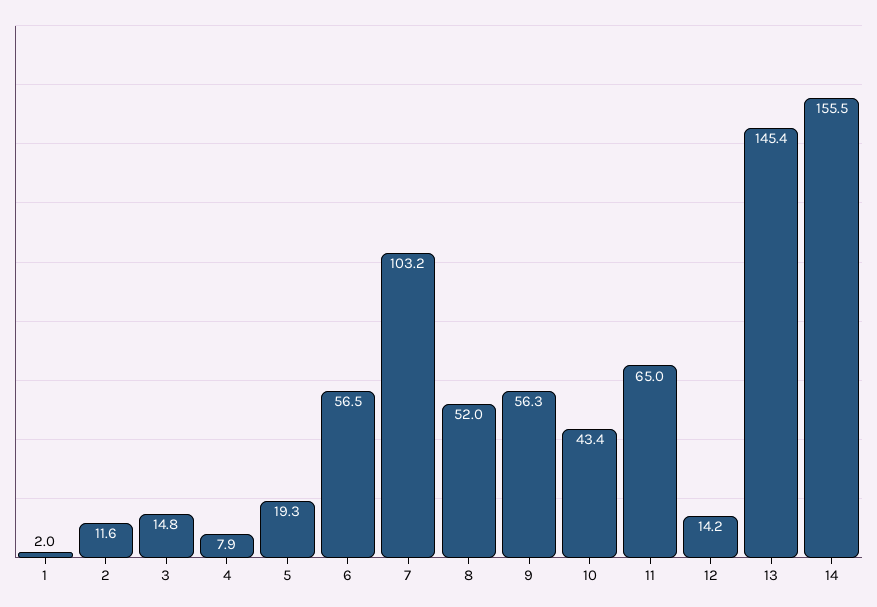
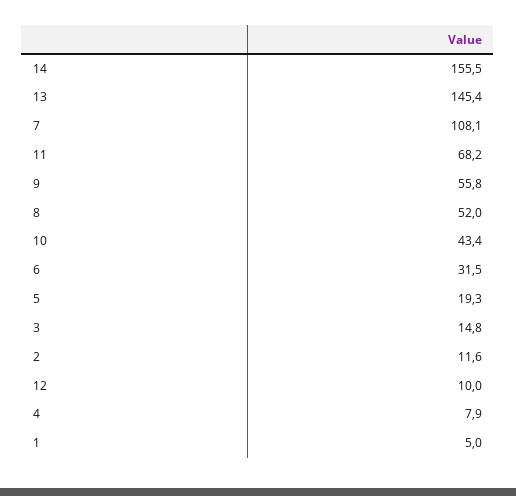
1: 2 -> 5
6: 56.5 -> 31.5
7: 103.2 -> 108.1
9: 56.3 -> 55.8
11: 65 -> 68.2
12: 14.2 -> 10

